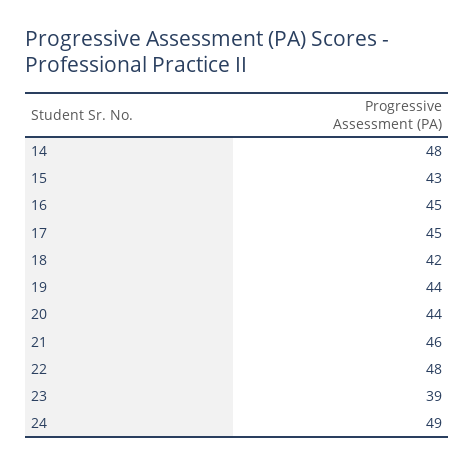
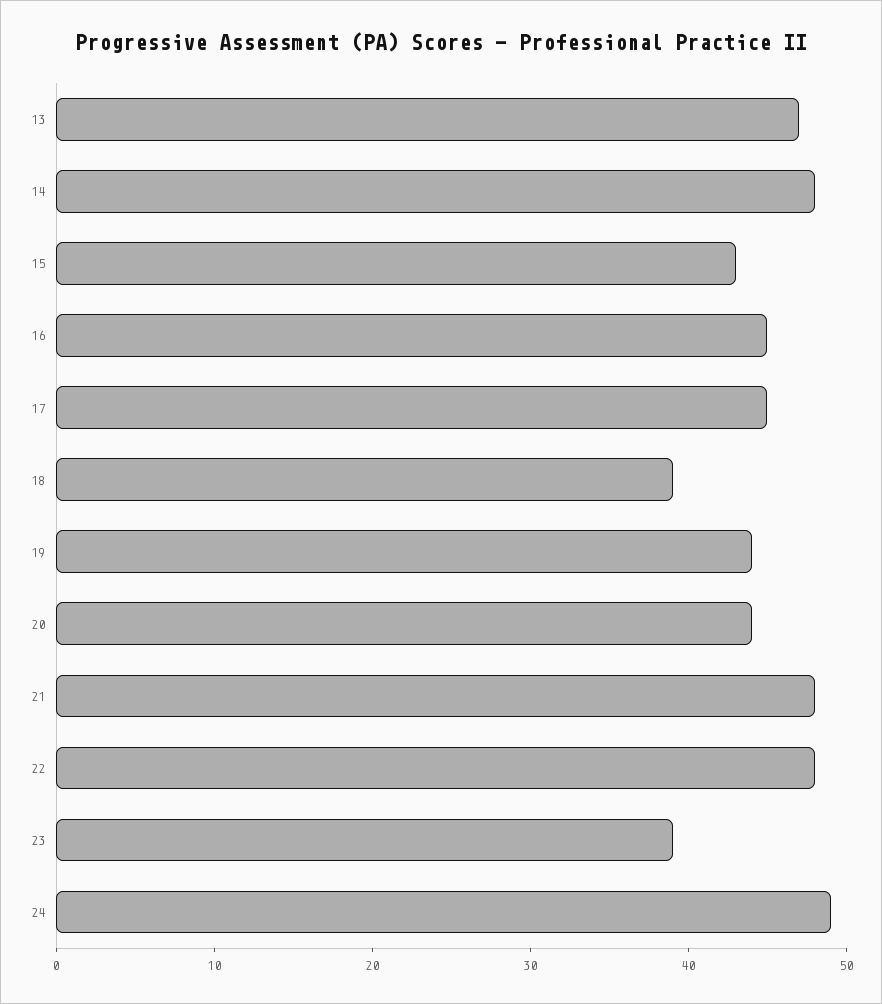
18: 42 -> 39
21: 46 -> 48
13: none -> 47

